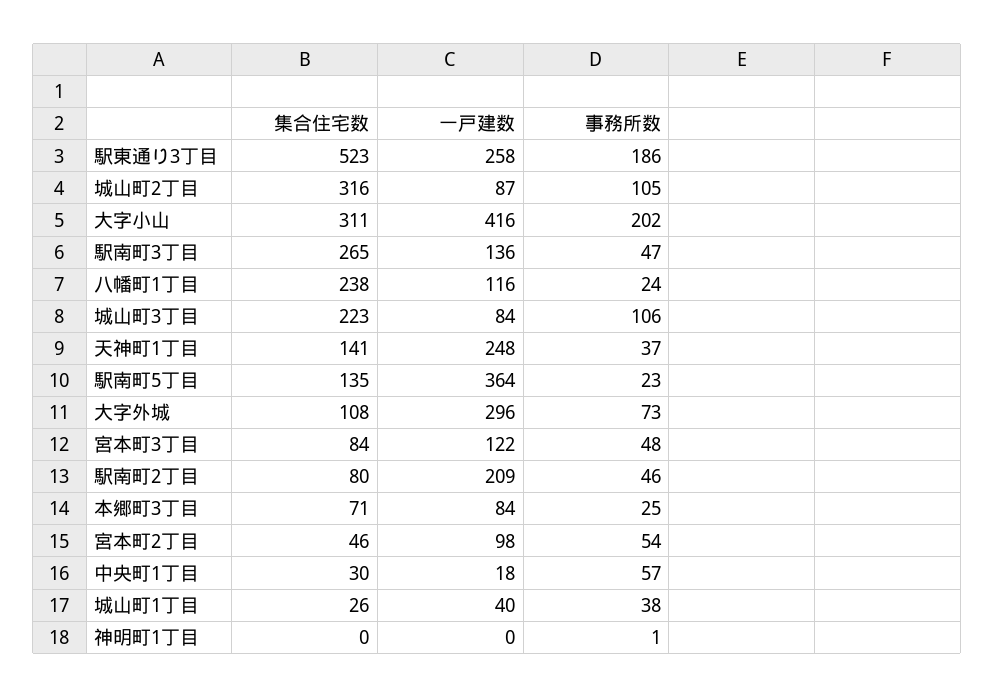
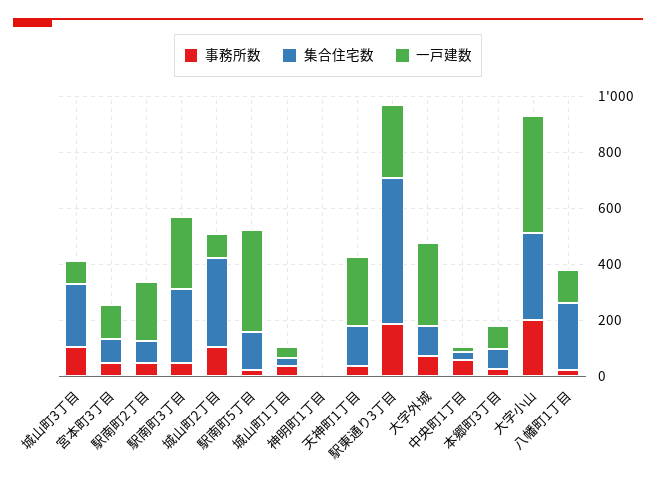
一戸建数, 駅南町3丁目: 136 -> 250
集合住宅数, 宮本町2丁目: 46 -> none
一戸建数, 宮本町2丁目: 98 -> none
事務所数, 宮本町2丁目: 54 -> none

